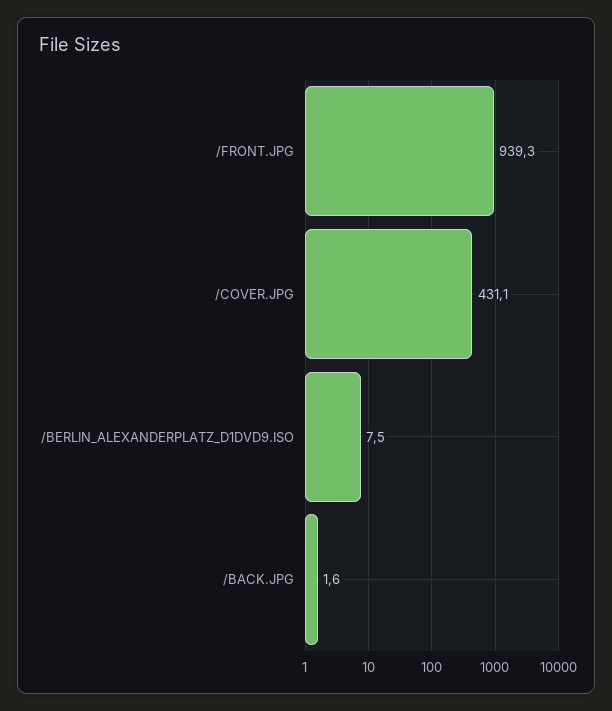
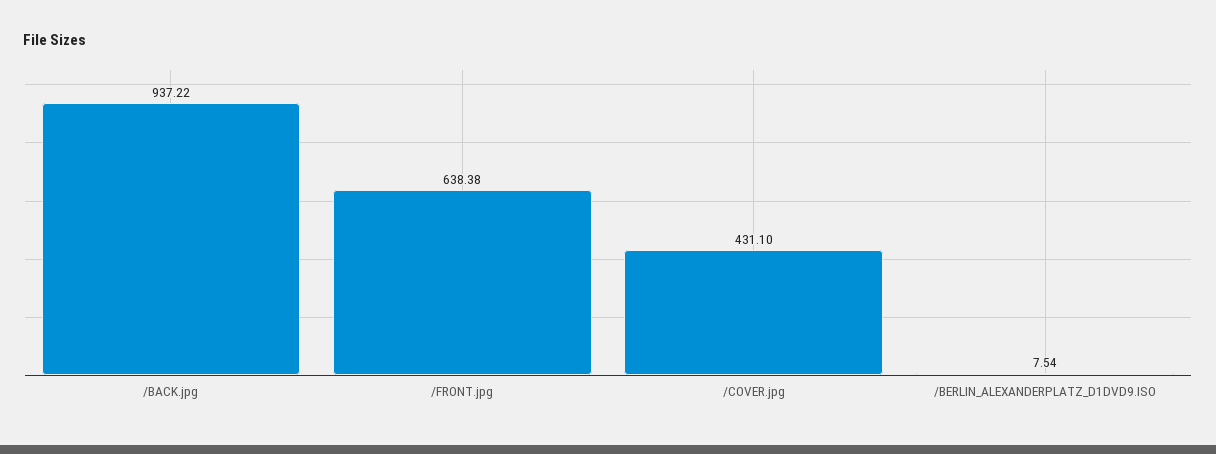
/FRONT.JPG: 939.3 -> 638.38
/BACK.JPG: 1.6 -> 937.22

